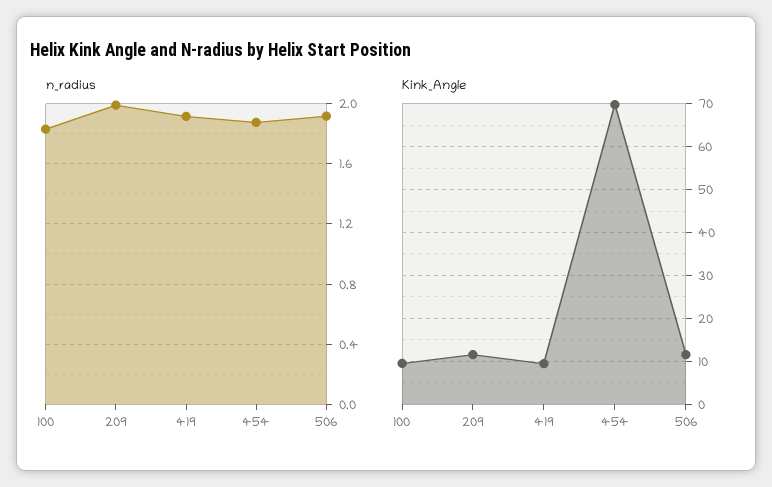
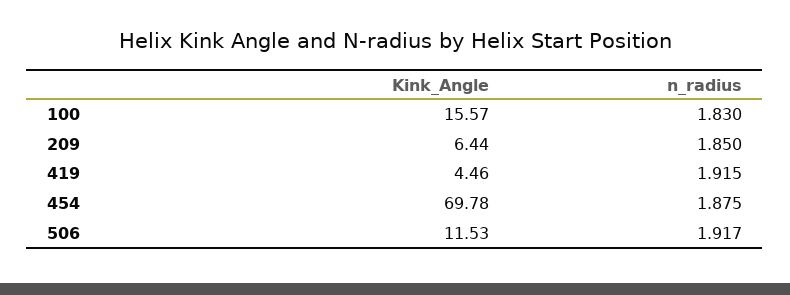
n_radius, 209: 2 -> 1.85
Kink_Angle, 100: 10 -> 15.57
Kink_Angle, 209: 12 -> 6.44
Kink_Angle, 419: 10 -> 4.46

